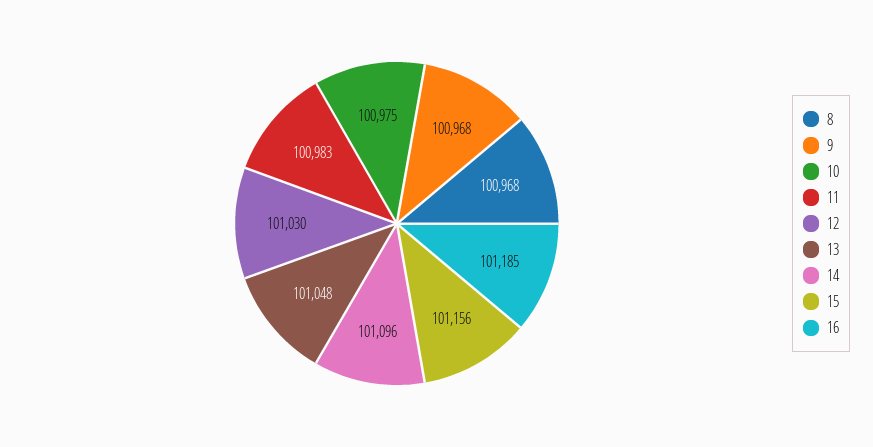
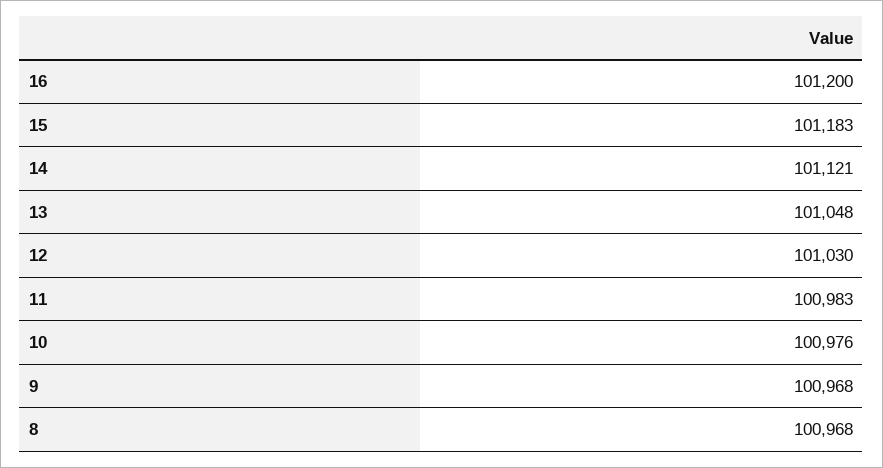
10: 100975 -> 100976
14: 101096 -> 101121
15: 101156 -> 101183
16: 101185 -> 101200

